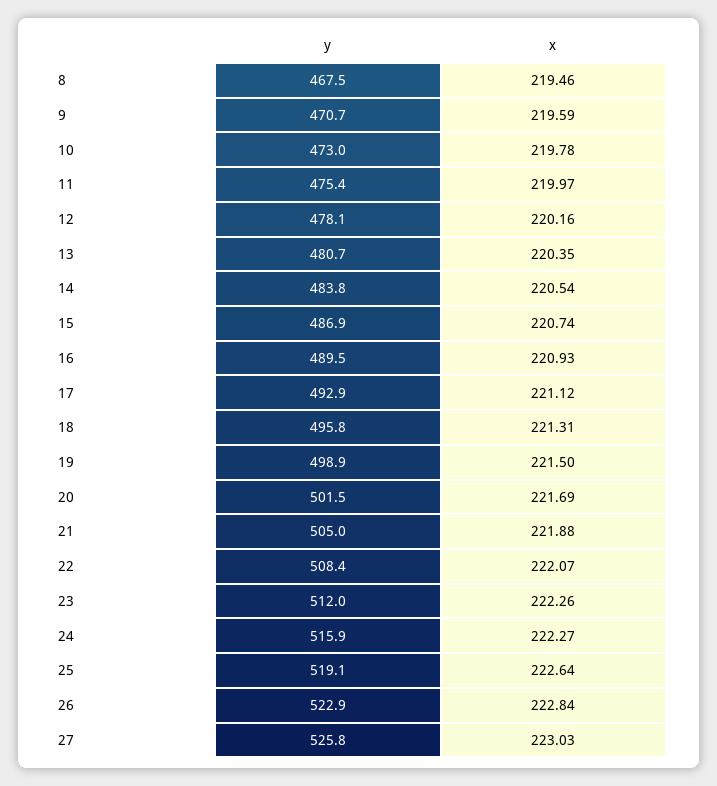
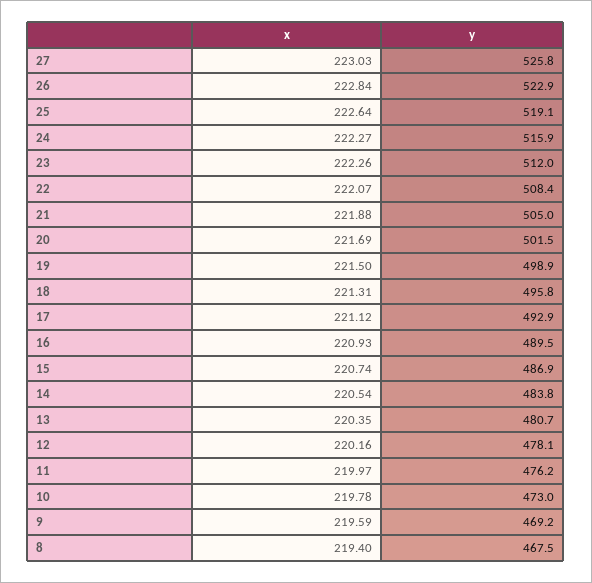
x, 8: 219.46 -> 219.4
y, 9: 470.7 -> 469.2
y, 11: 475.4 -> 476.2

